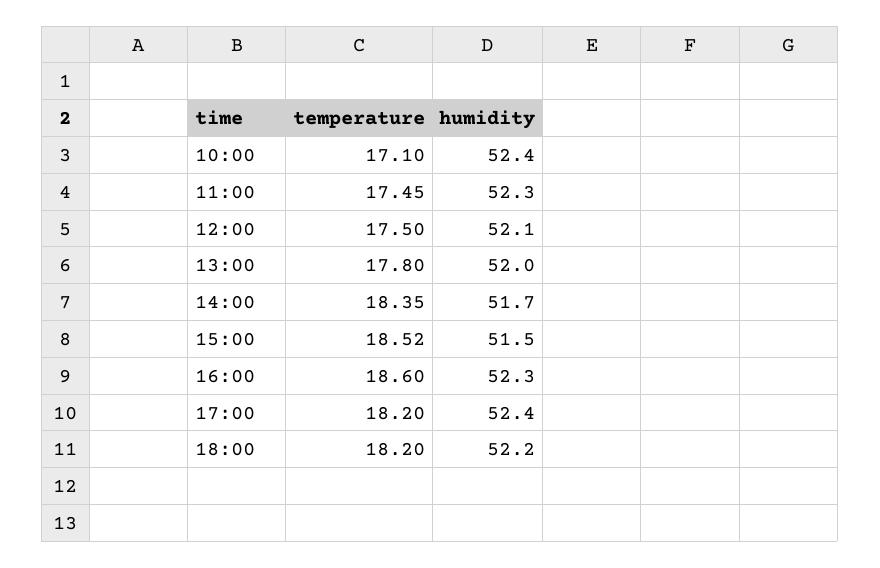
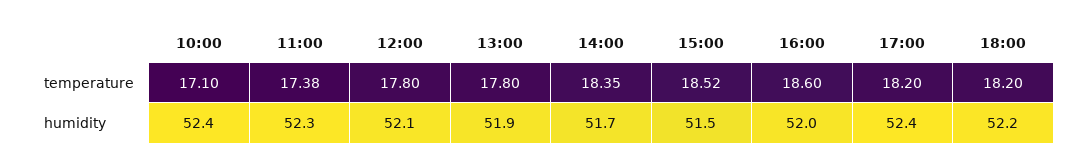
temperature, 11:00: 17.45 -> 17.38
temperature, 12:00: 17.5 -> 17.8
humidity, 13:00: 52 -> 51.9
humidity, 16:00: 52.3 -> 52

